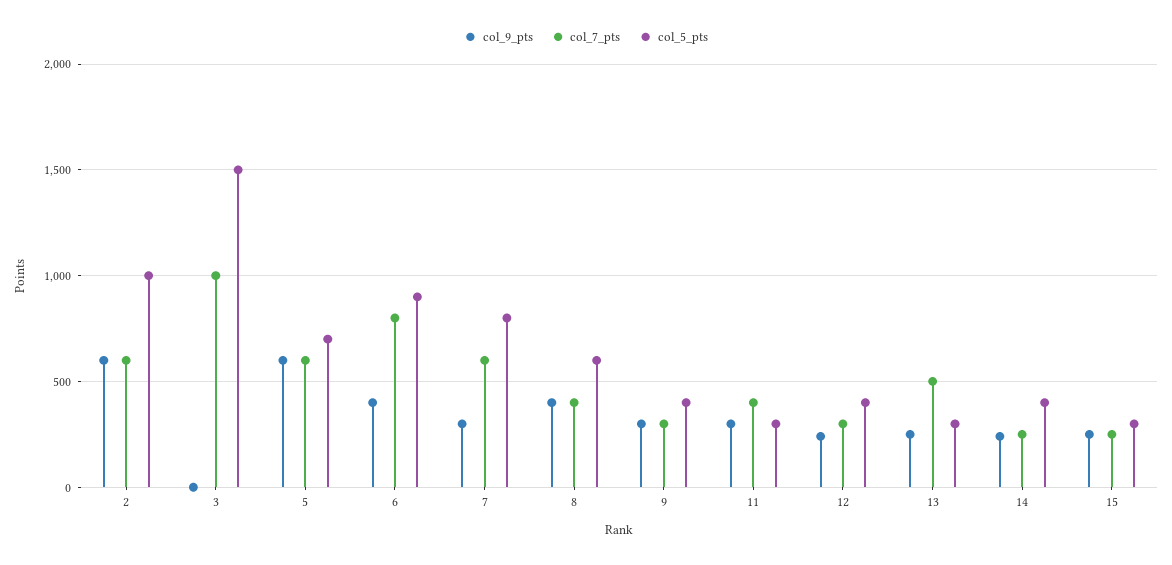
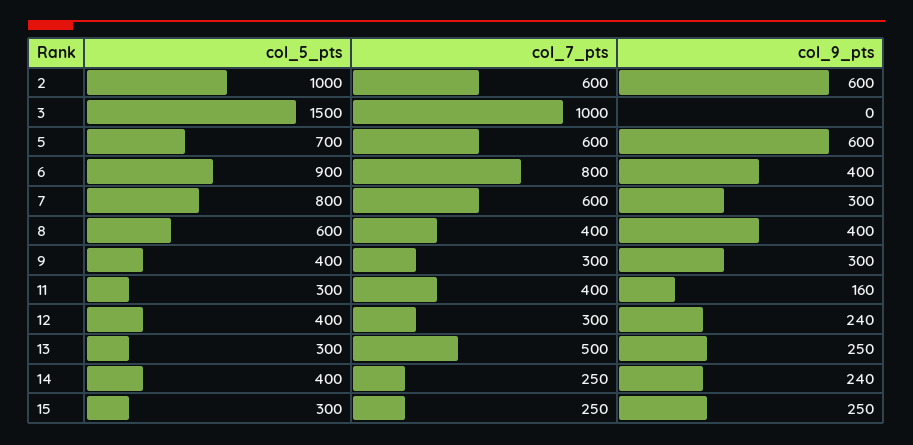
col_9_pts, 11: 300 -> 160

